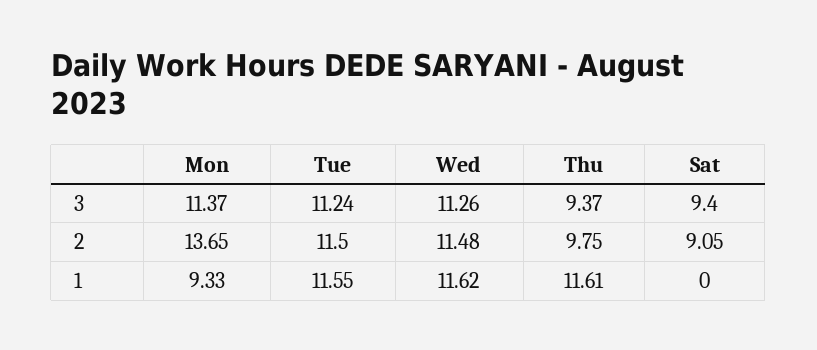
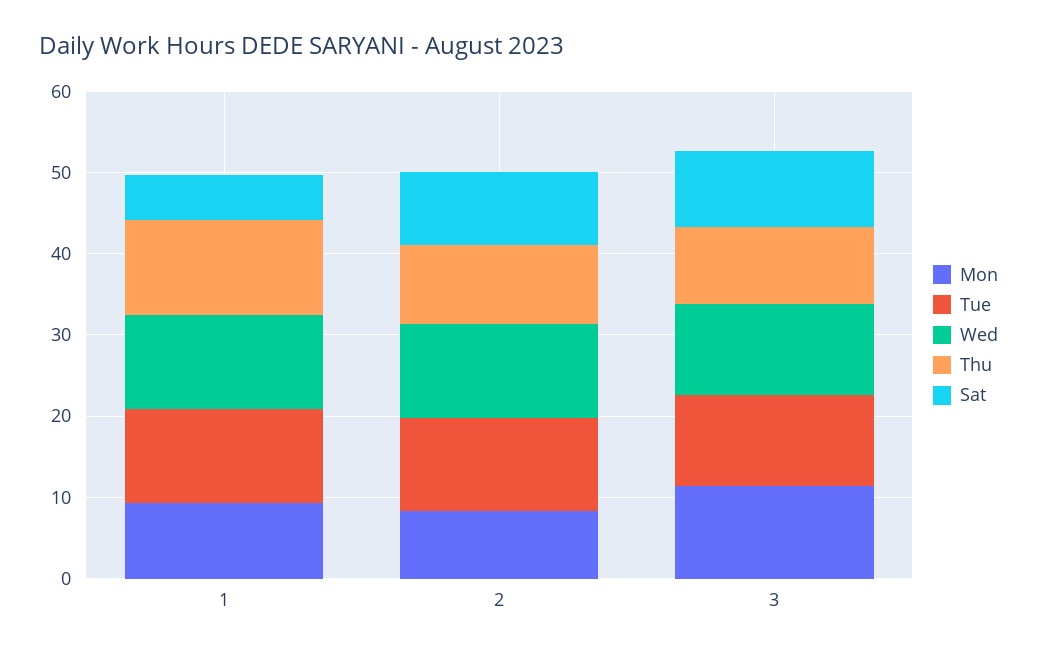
Mon, 2: 13.65 -> 8
Sat, 1: 0 -> 6

